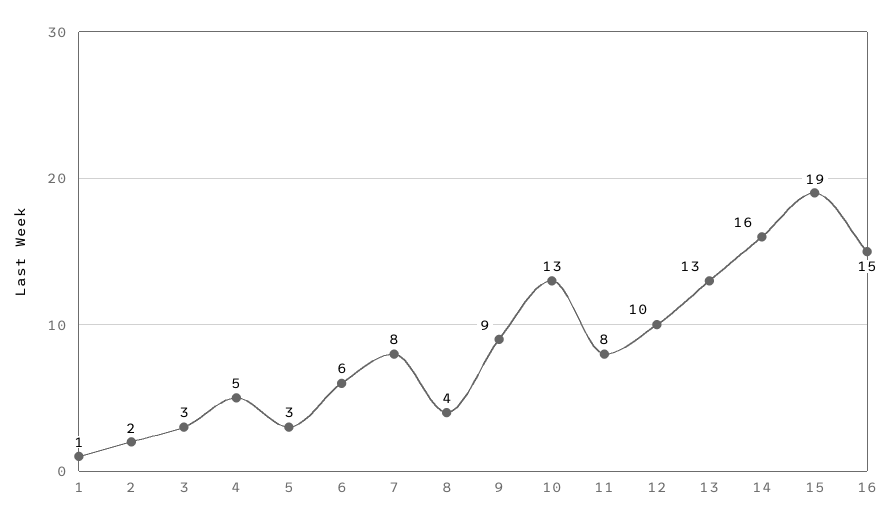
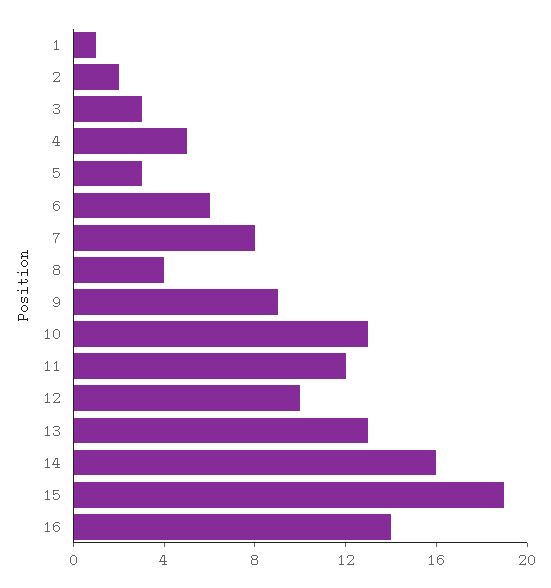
11: 8 -> 12
16: 15 -> 14

